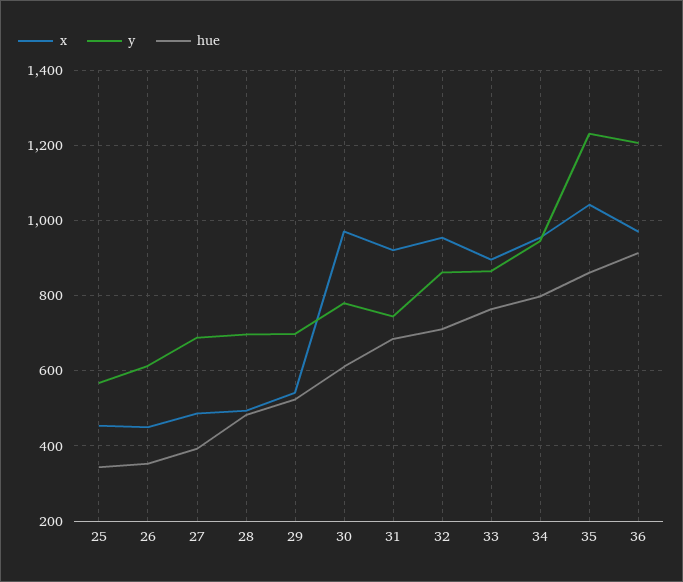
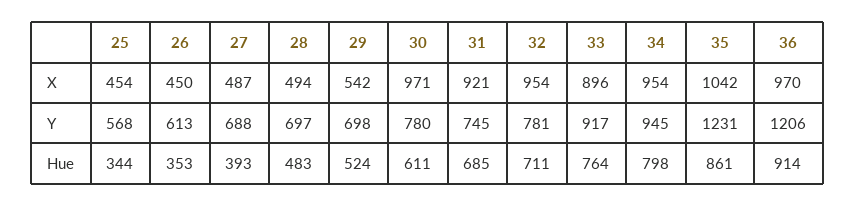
y, 32: 860 -> 781
y, 33: 860 -> 917

